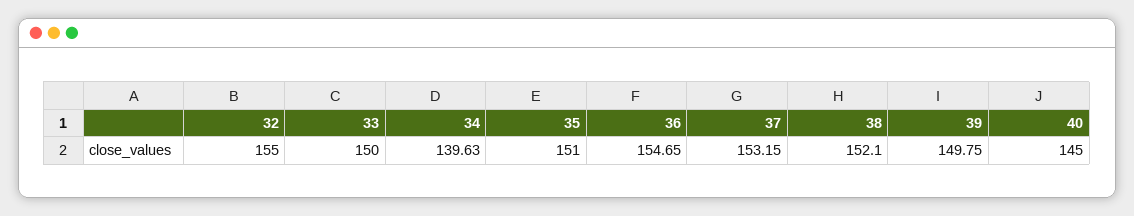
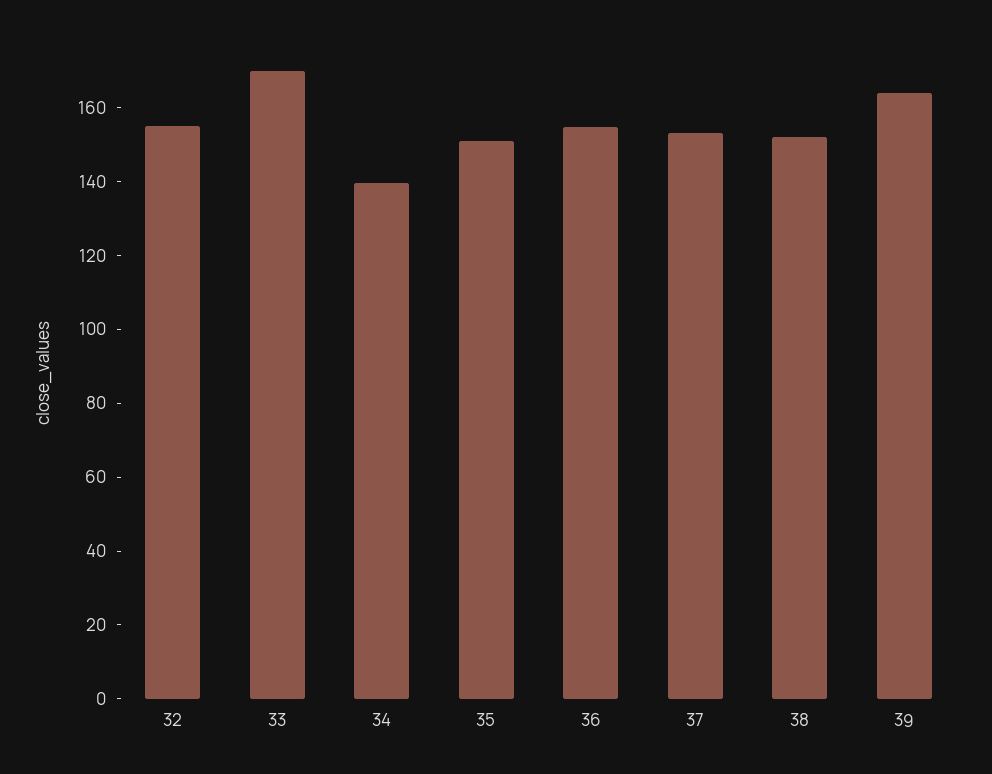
33: 150 -> 170
39: 149.75 -> 165
40: 145 -> none

